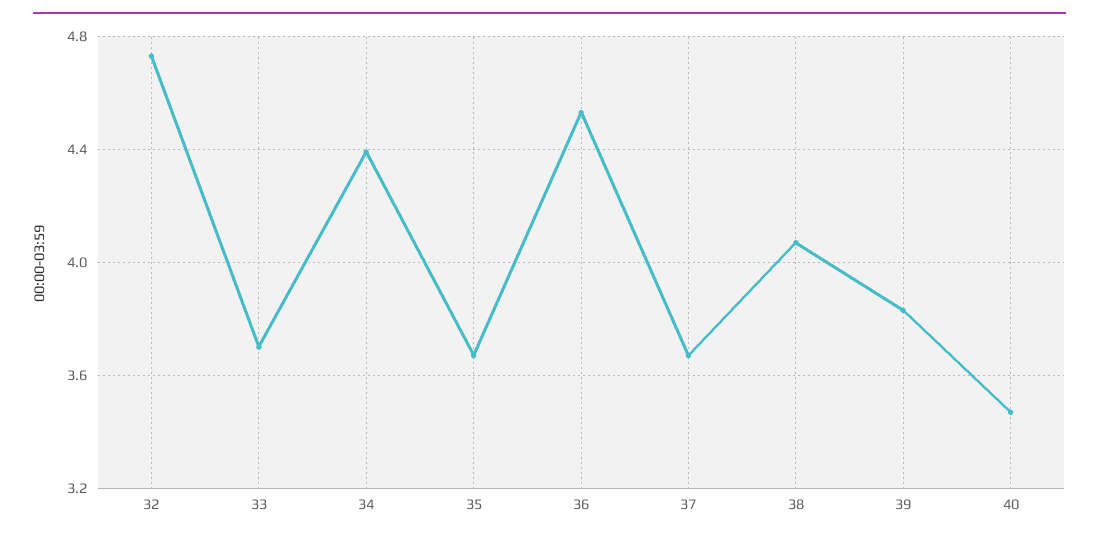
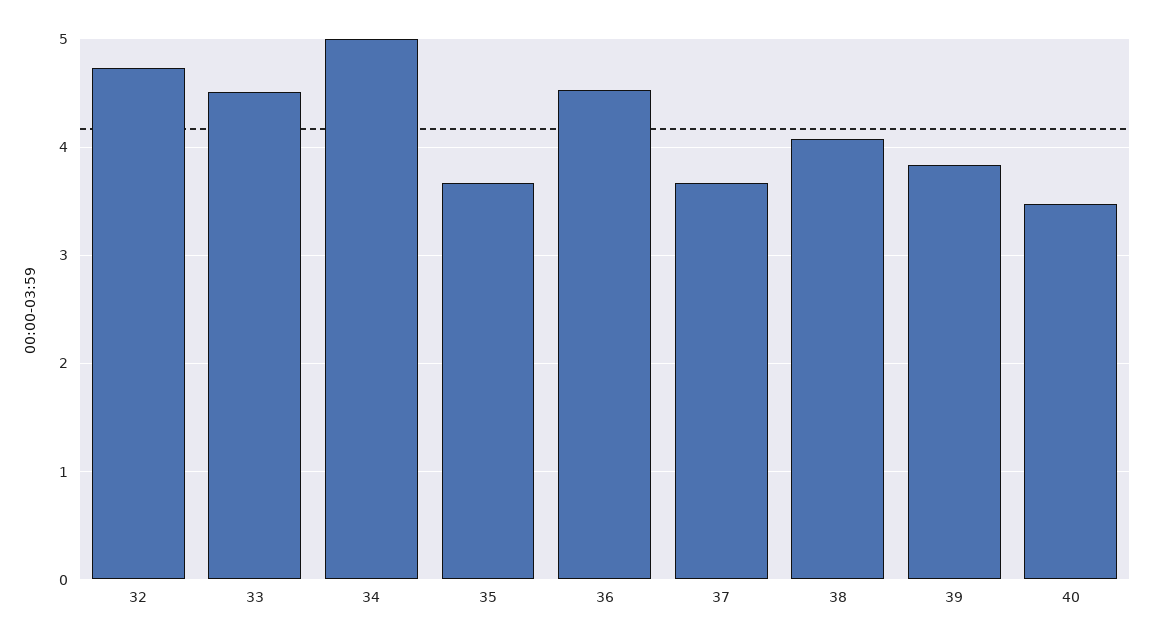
33: 3.7 -> 4.5
34: 4.4 -> 5

